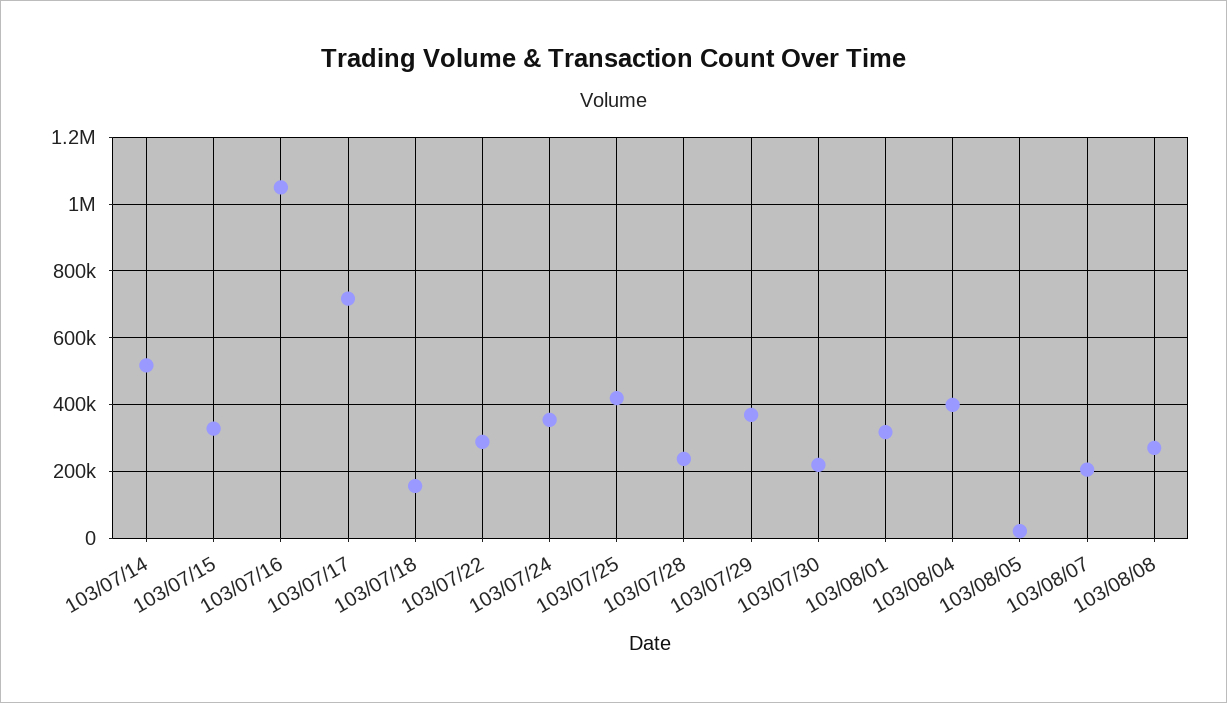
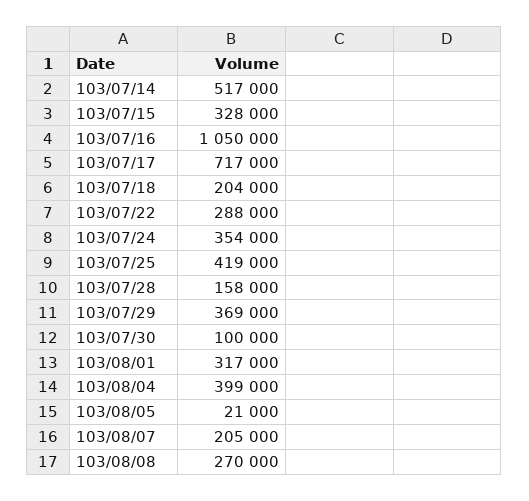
103/07/18: 160000 -> 204000
103/07/28: 240000 -> 158000
103/07/30: 220000 -> 100000

